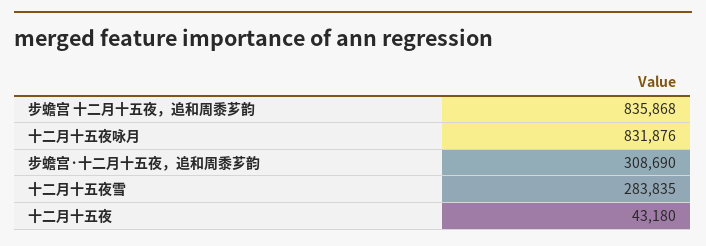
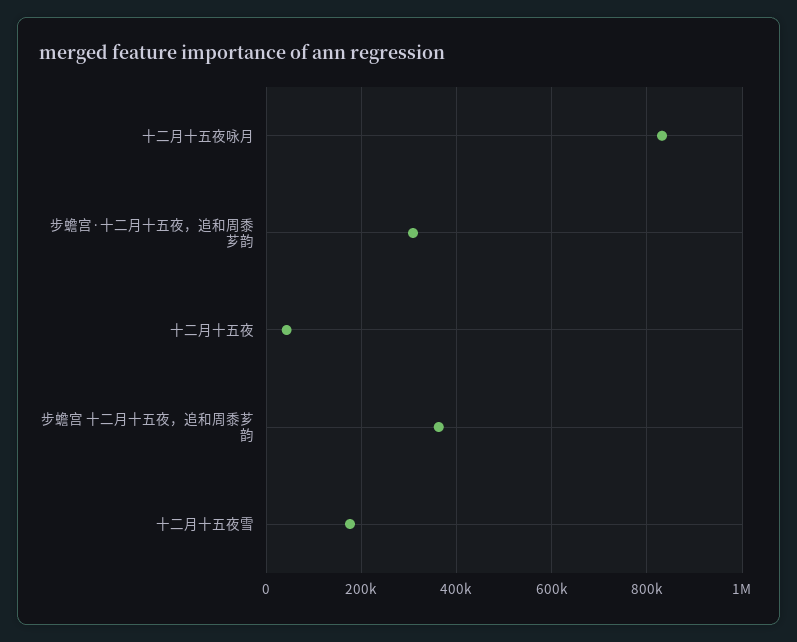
步蟾宫 十二月十五夜，追和周黍芗韵: 835868 -> 360000
十二月十五夜雪: 283835 -> 180000

